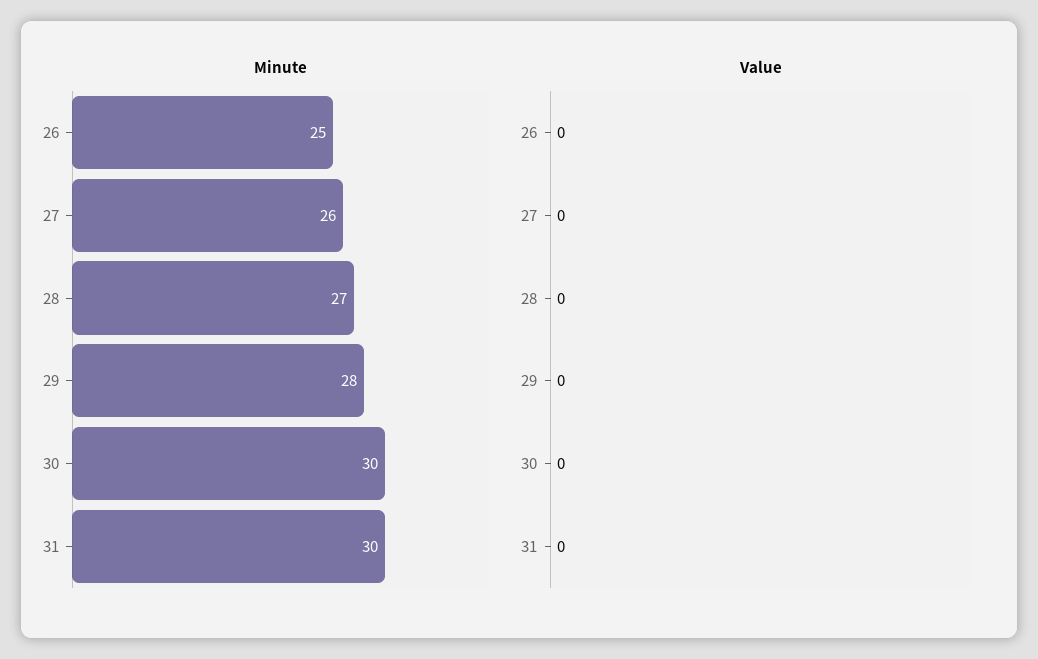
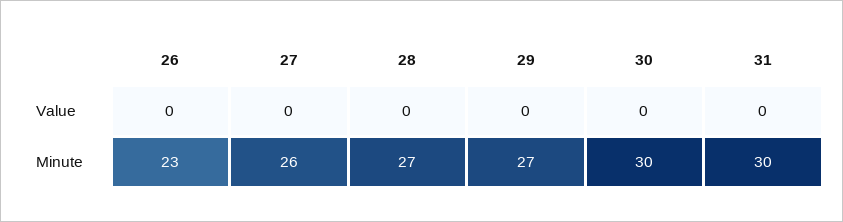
Minute, 26: 25 -> 23
Minute, 29: 28 -> 27

